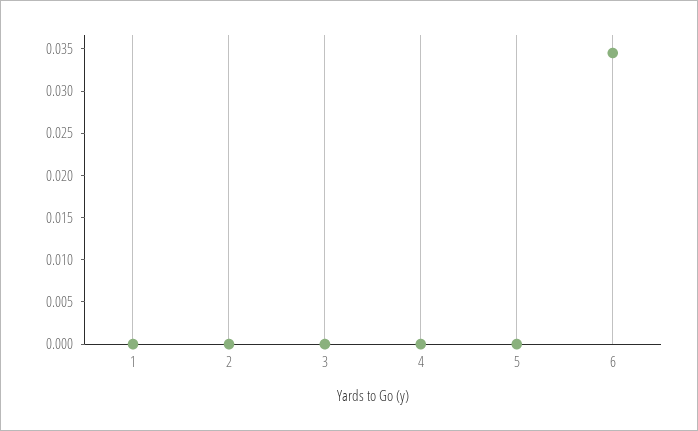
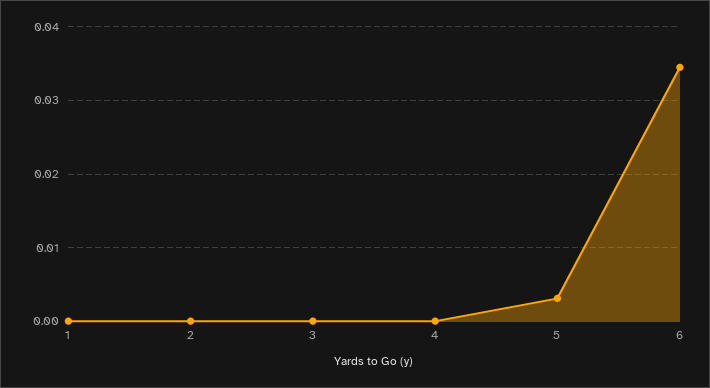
5: 0 -> 0.003

